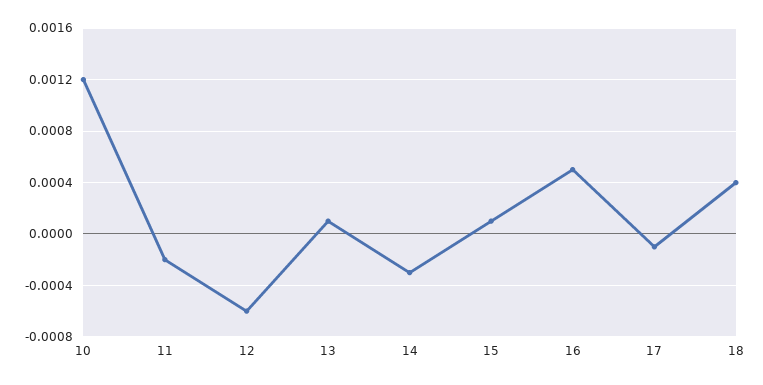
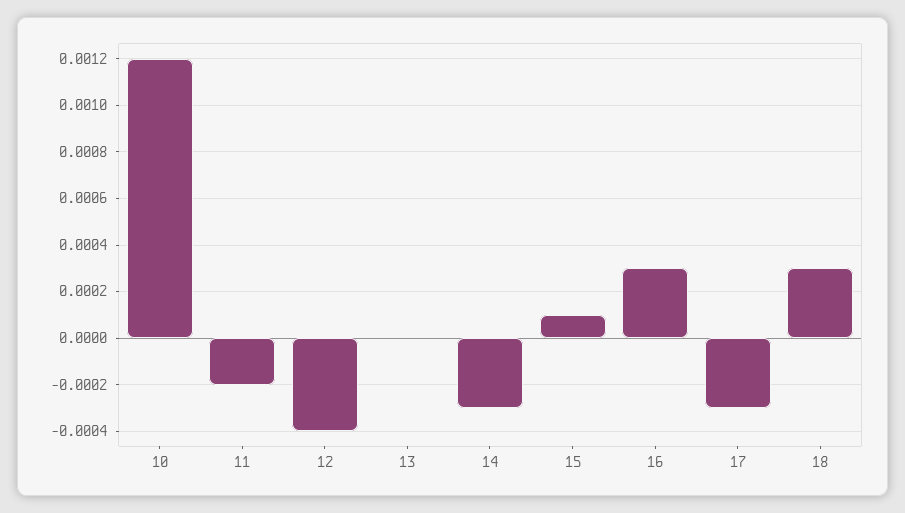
12: -0.0006 -> -0.0004
13: 0.0001 -> 0
16: 0.0005 -> 0.0003
17: -0.0001 -> -0.0003
18: 0.0004 -> 0.0003

